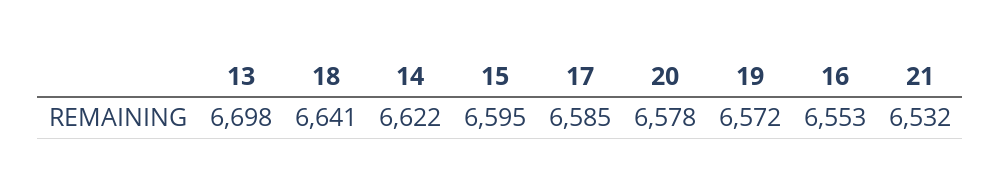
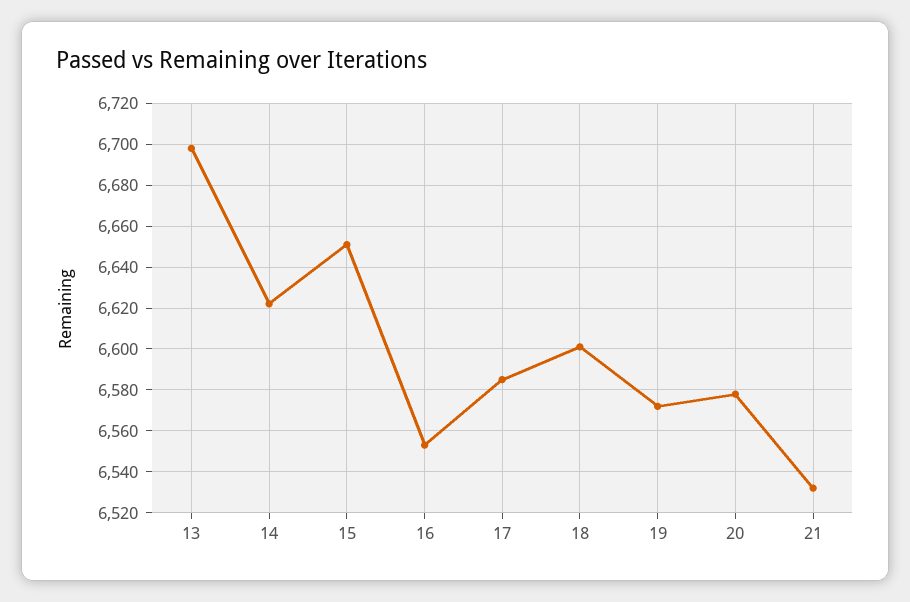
18: 6641 -> 6600
15: 6595 -> 6650

